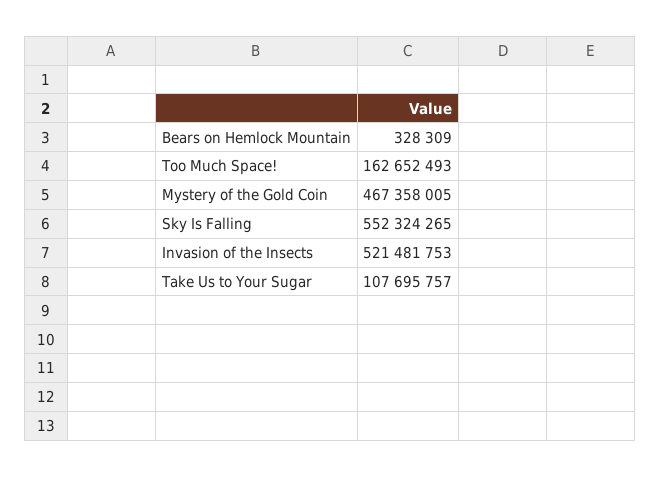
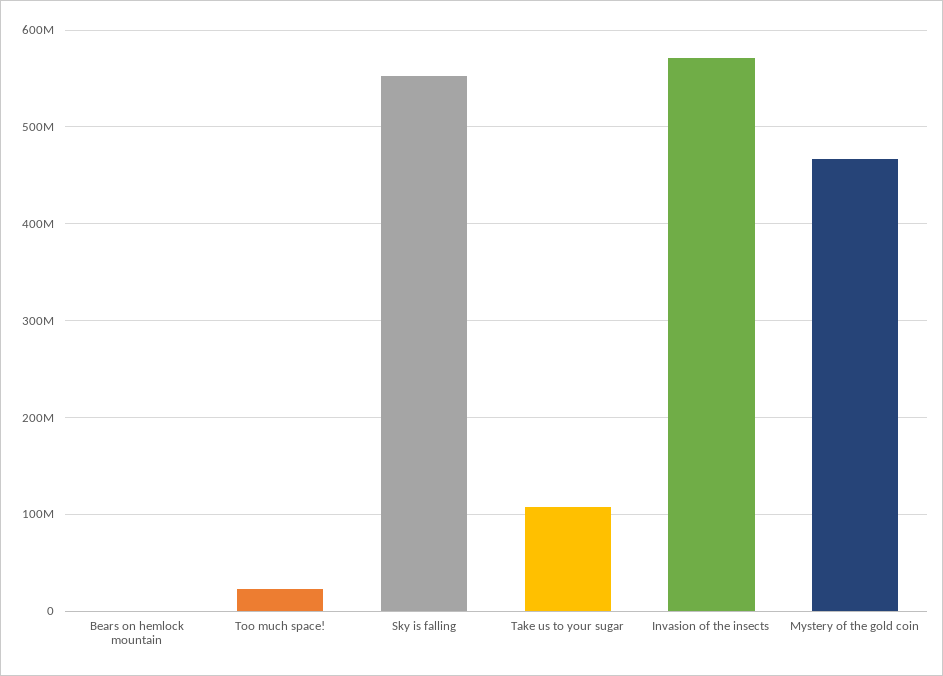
Too Much Space!: 162652493 -> 20000000
Invasion of the Insects: 521481753 -> 570000000

